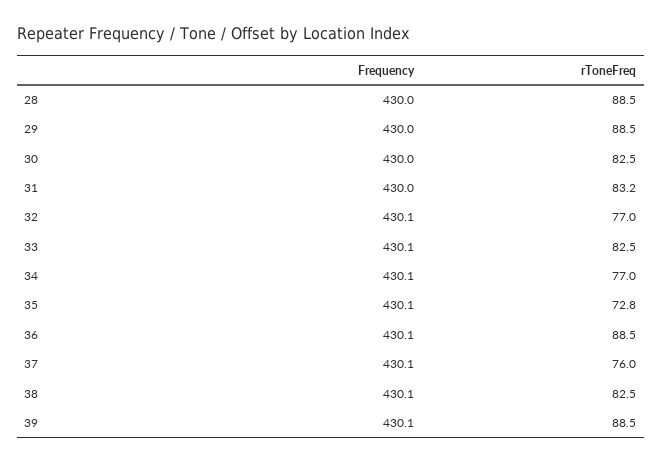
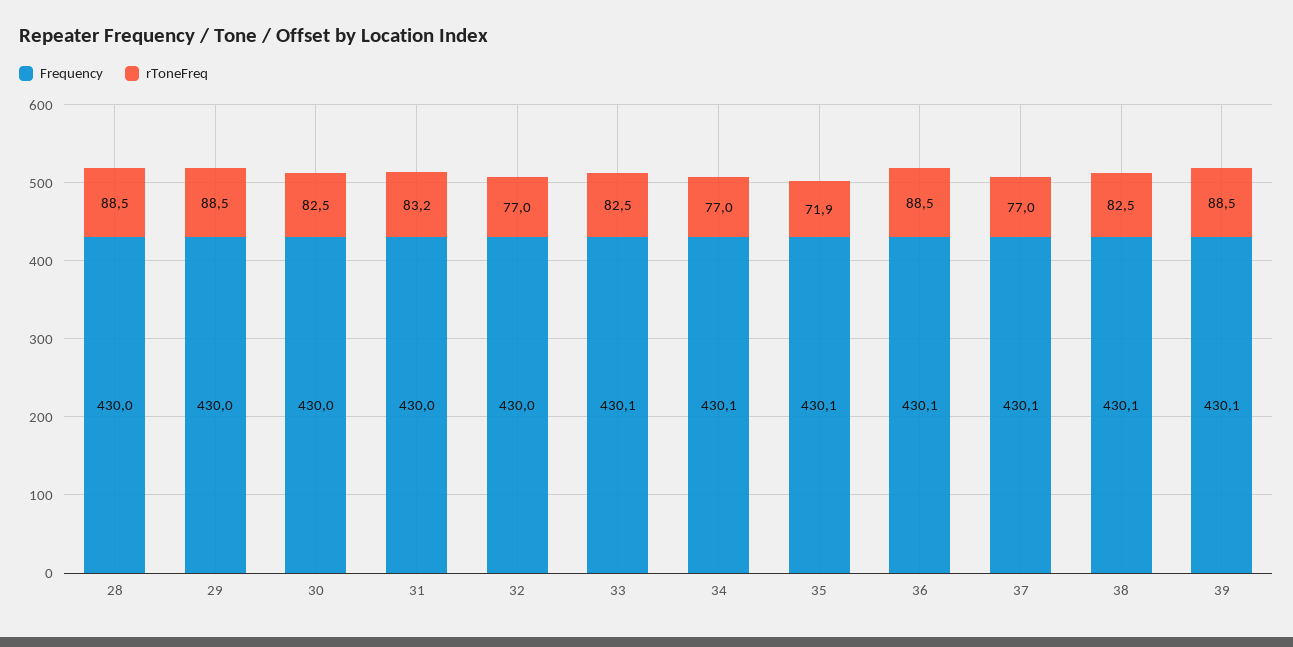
Frequency, 32: 430.1 -> 430
rToneFreq, 35: 72.8 -> 71.9
rToneFreq, 37: 76 -> 77

